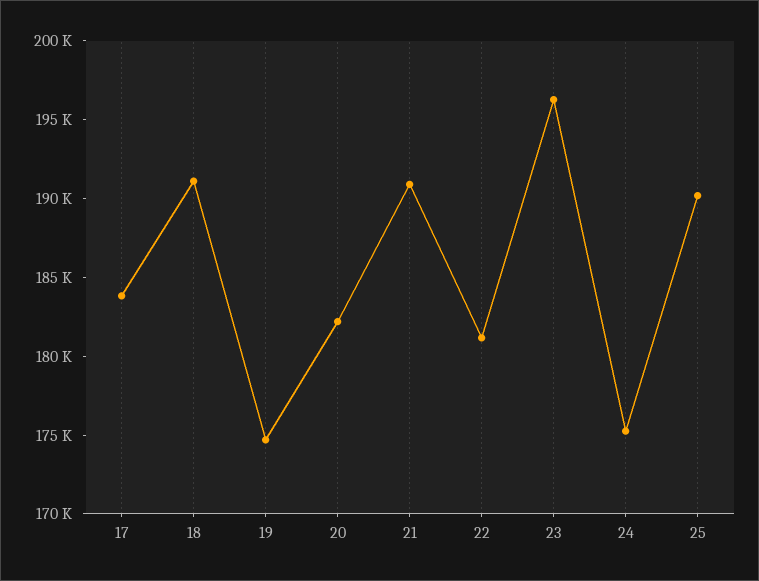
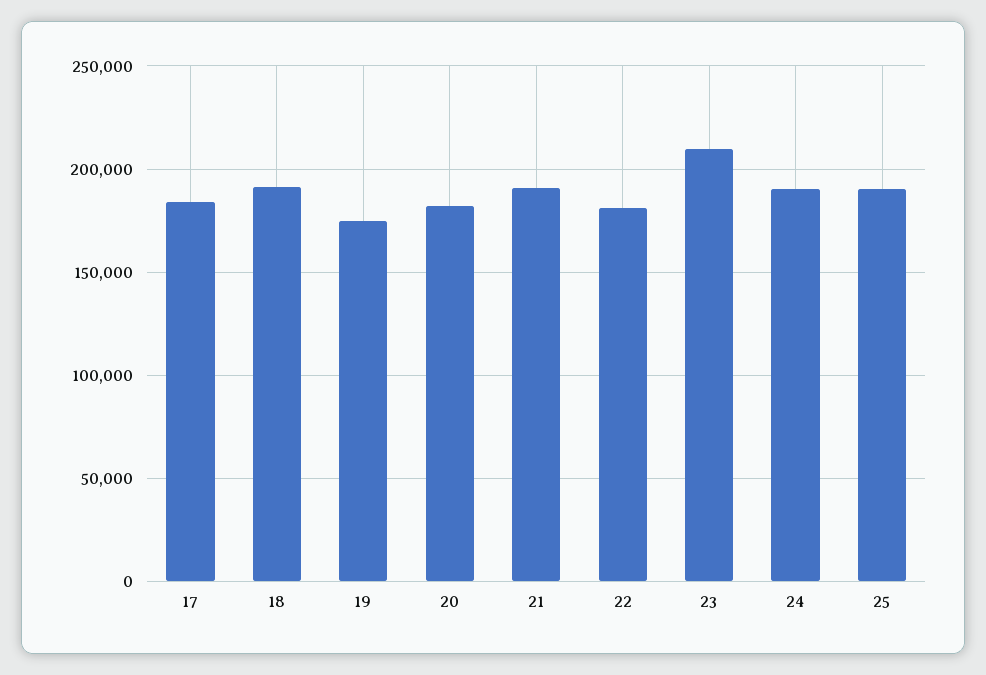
23: 196000 -> 210000
24: 175000 -> 190000

